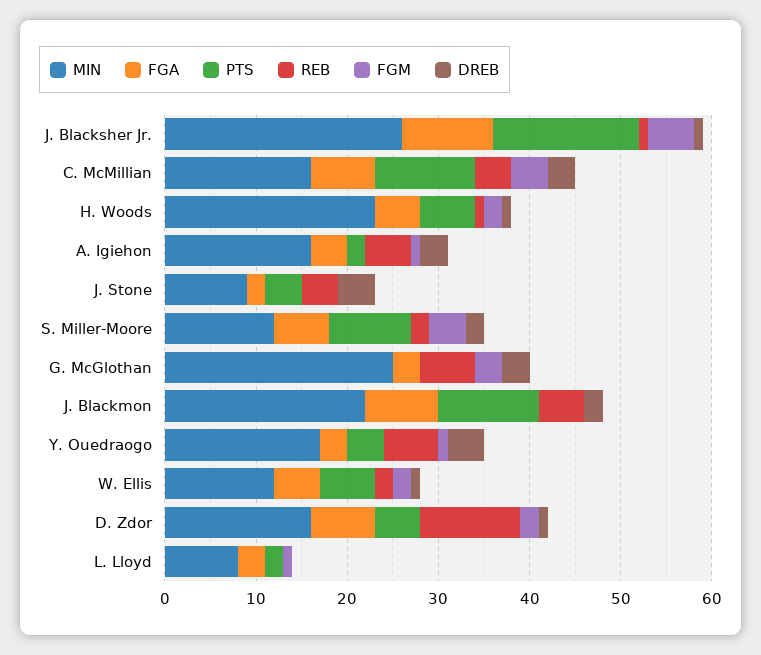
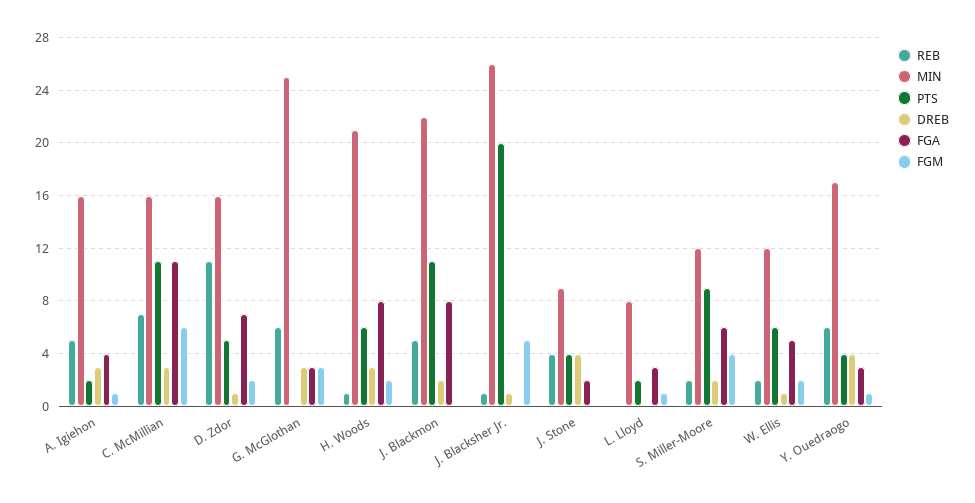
FGA, J. Blacksher Jr.: 10 -> 0
PTS, J. Blacksher Jr.: 16 -> 20
FGA, C. McMillian: 7 -> 11
REB, C. McMillian: 4 -> 7
FGM, C. McMillian: 4 -> 6
MIN, H. Woods: 23 -> 21
FGA, H. Woods: 5 -> 8
DREB, H. Woods: 1 -> 3

